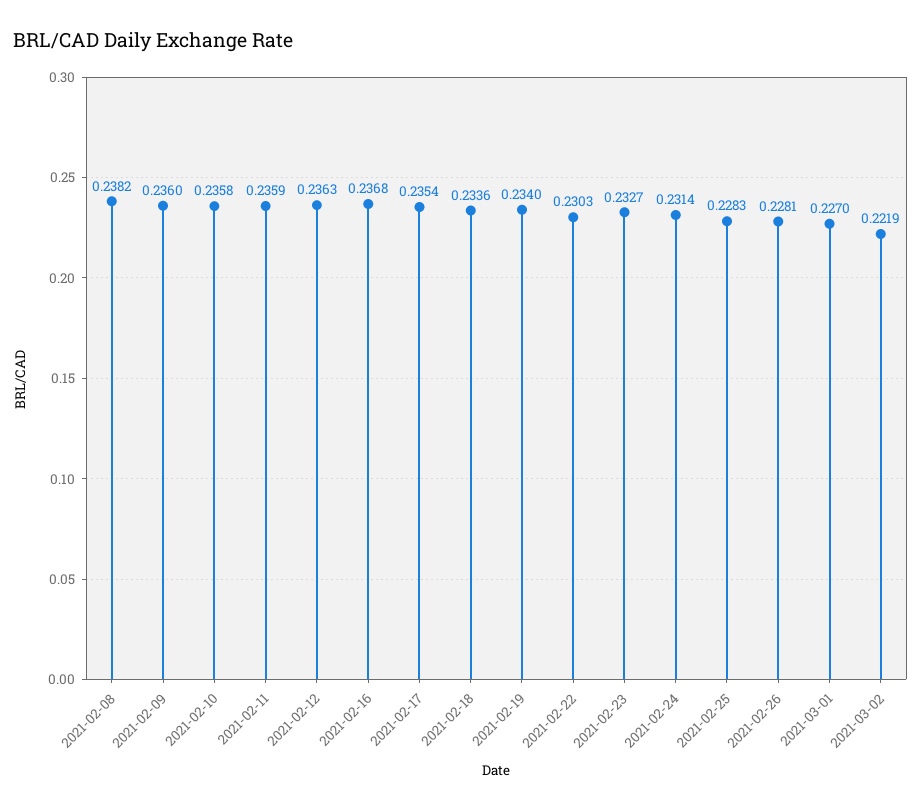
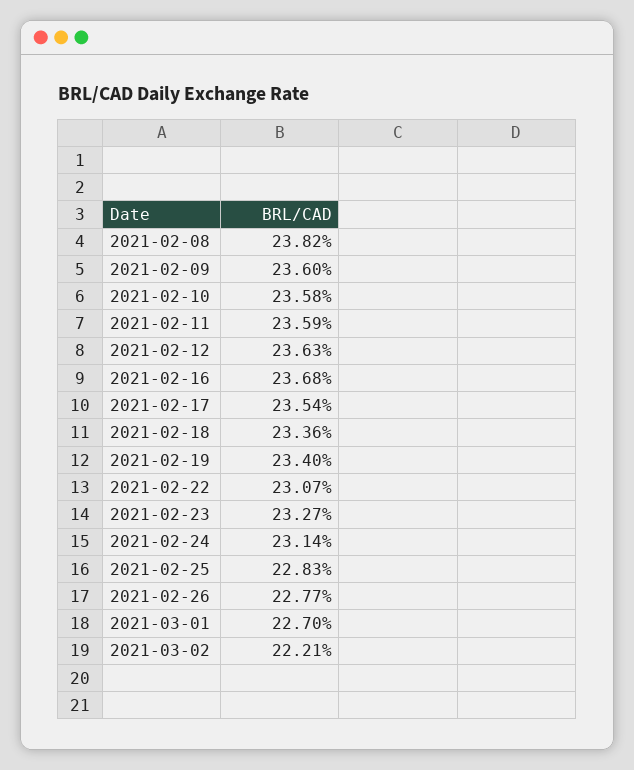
2021-02-22: 0.2303 -> 0.2307
2021-02-26: 0.2281 -> 0.2277
2021-03-02: 0.2219 -> 0.2221

